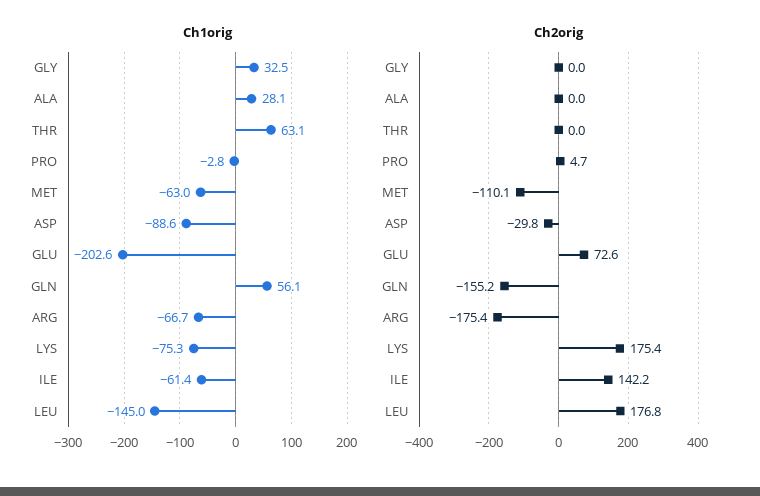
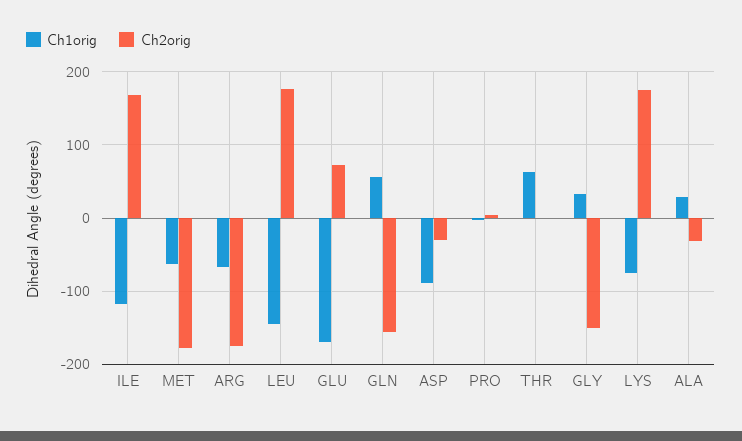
Ch1orig, GLU: -202.6 -> -170
Ch1orig, ILE: -61.4 -> -120
Ch2orig, GLY: 0 -> -150
Ch2orig, ALA: 0 -> -30
Ch2orig, MET: -110.1 -> -180
Ch2orig, ILE: 142.2 -> 170

